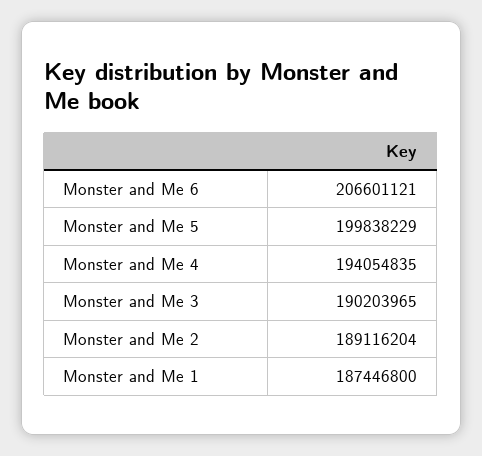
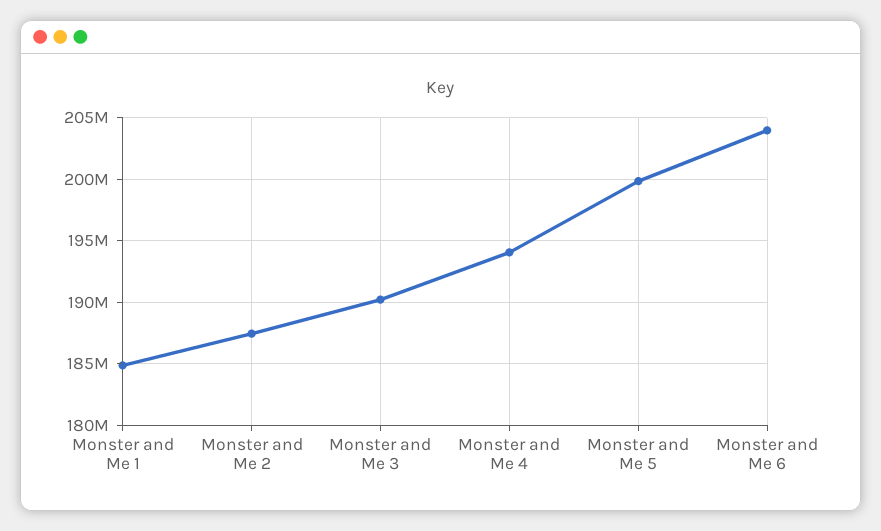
Monster and Me 6: 206601121 -> 204000000
Monster and Me 2: 189116204 -> 187500000
Monster and Me 1: 187446800 -> 185000000

